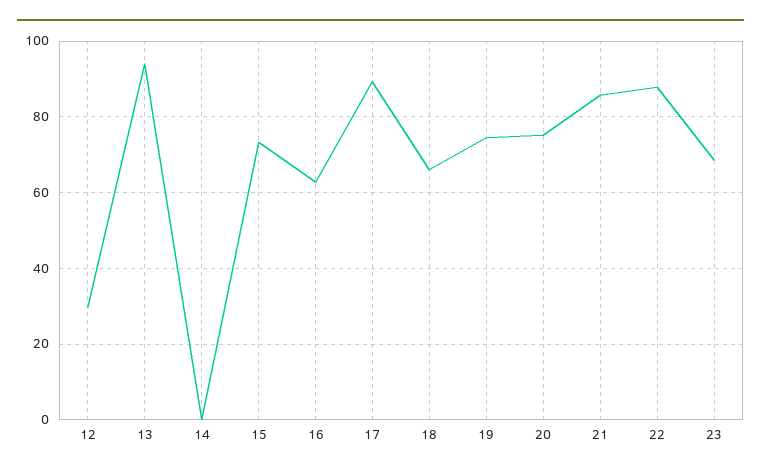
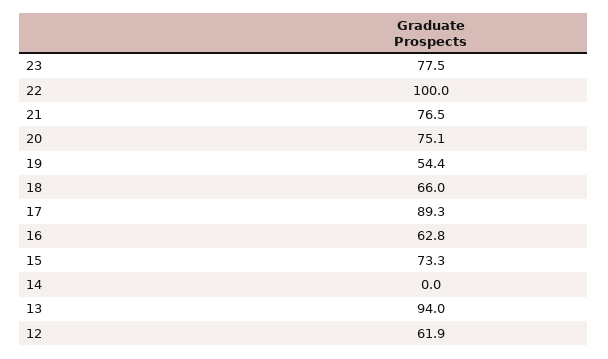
12: 30 -> 61.9
19: 74 -> 54.4
21: 86 -> 76.5
22: 88 -> 100
23: 68 -> 77.5

